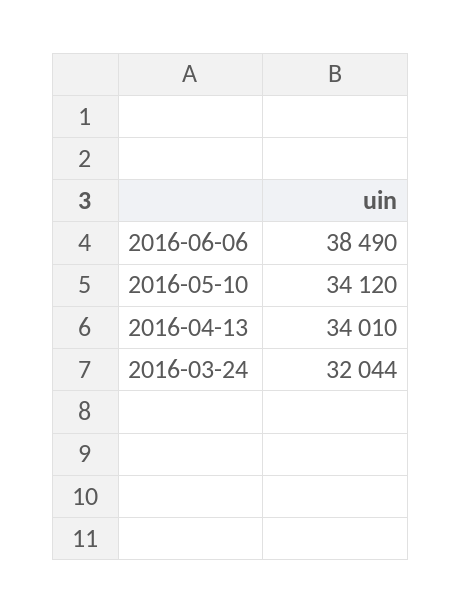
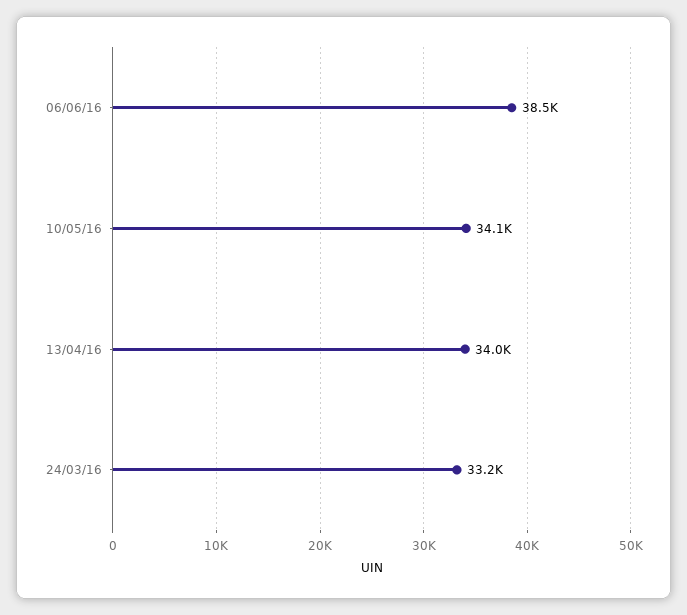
2016-03-24: 32044 -> 33200

